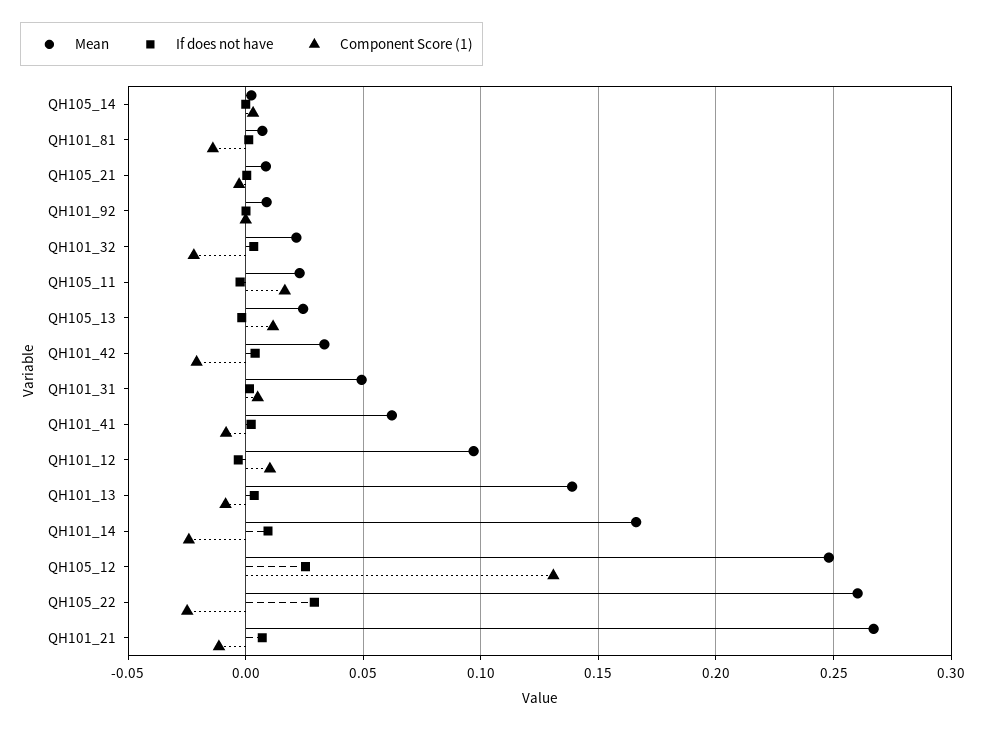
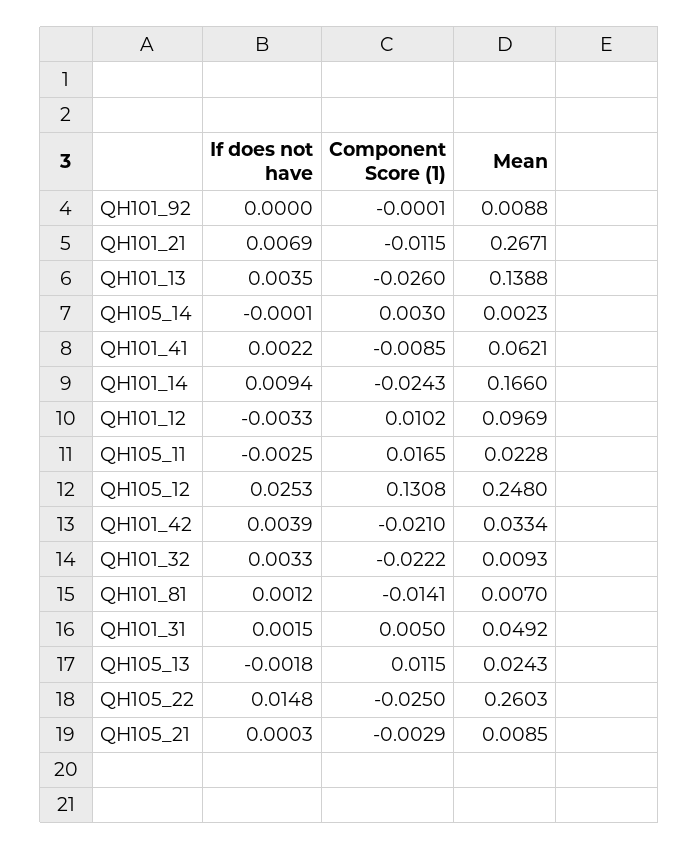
Mean, QH101_32: 0.02 -> 0.0093
Component Score (1), QH101_13: -0.01 -> -0.026
If does not have, QH105_22: 0.03 -> 0.0148

